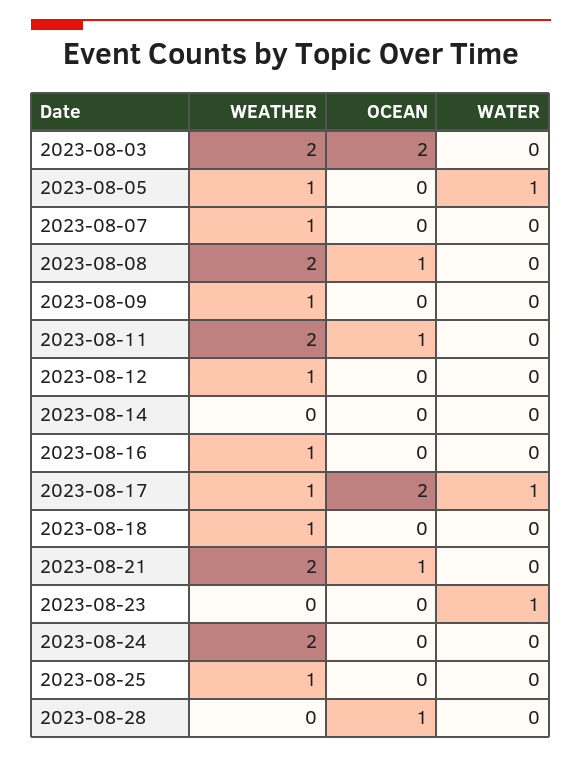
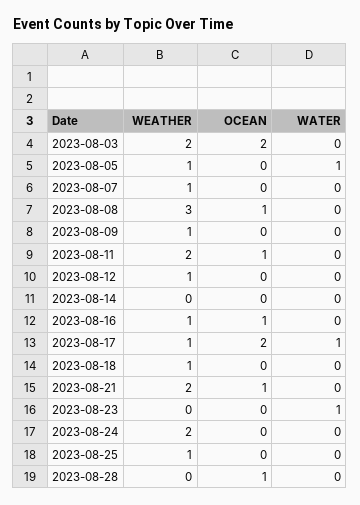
WEATHER, 2023-08-08: 2 -> 3
OCEAN, 2023-08-16: 0 -> 1

